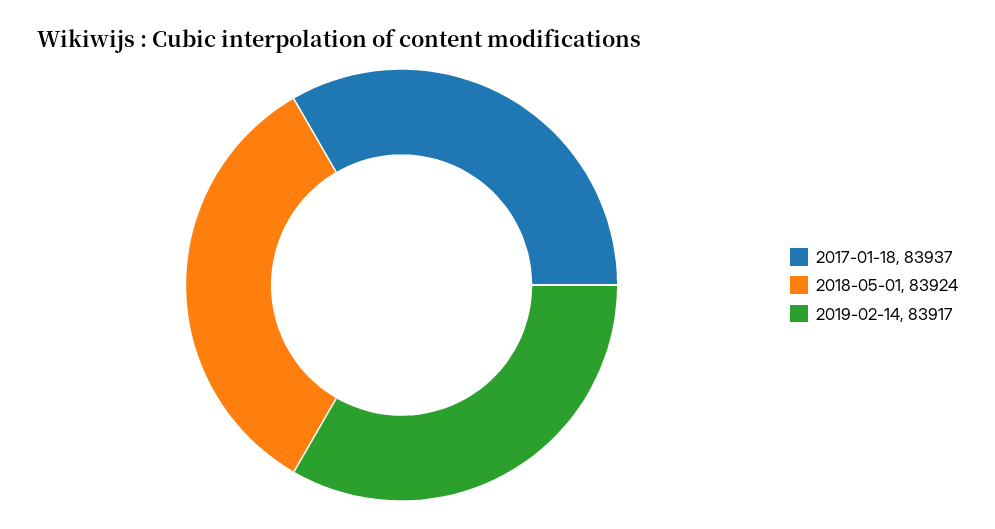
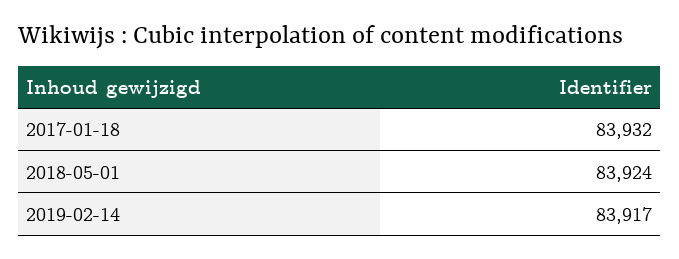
2017-01-18: 83937 -> 83932

